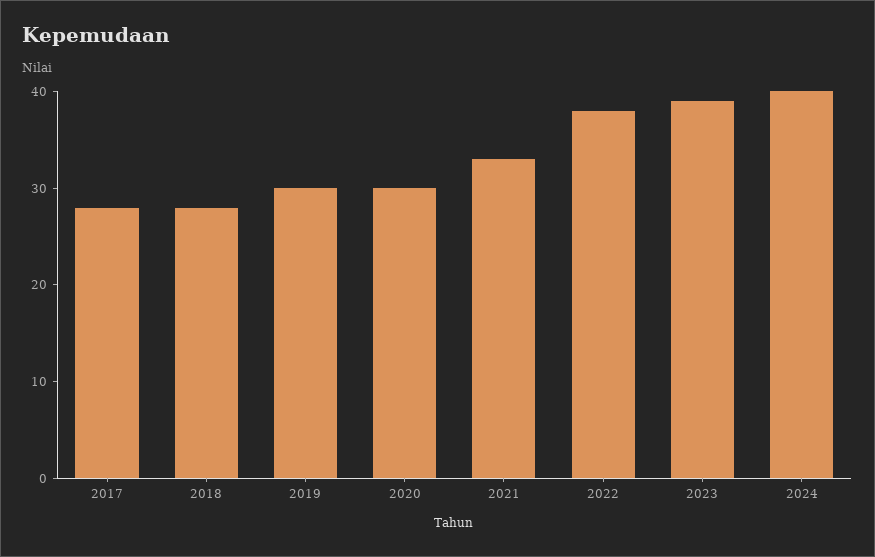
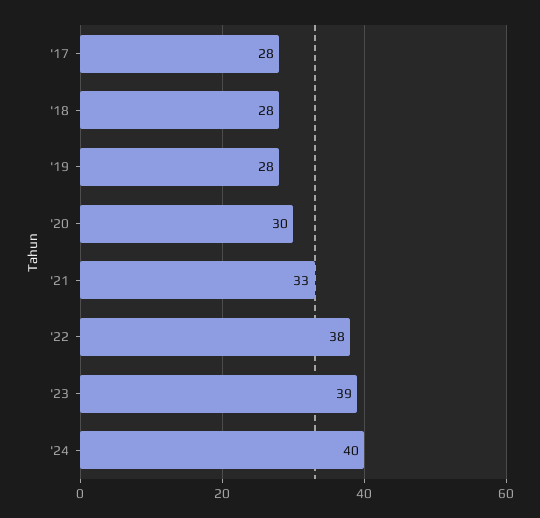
2019: 30 -> 28

